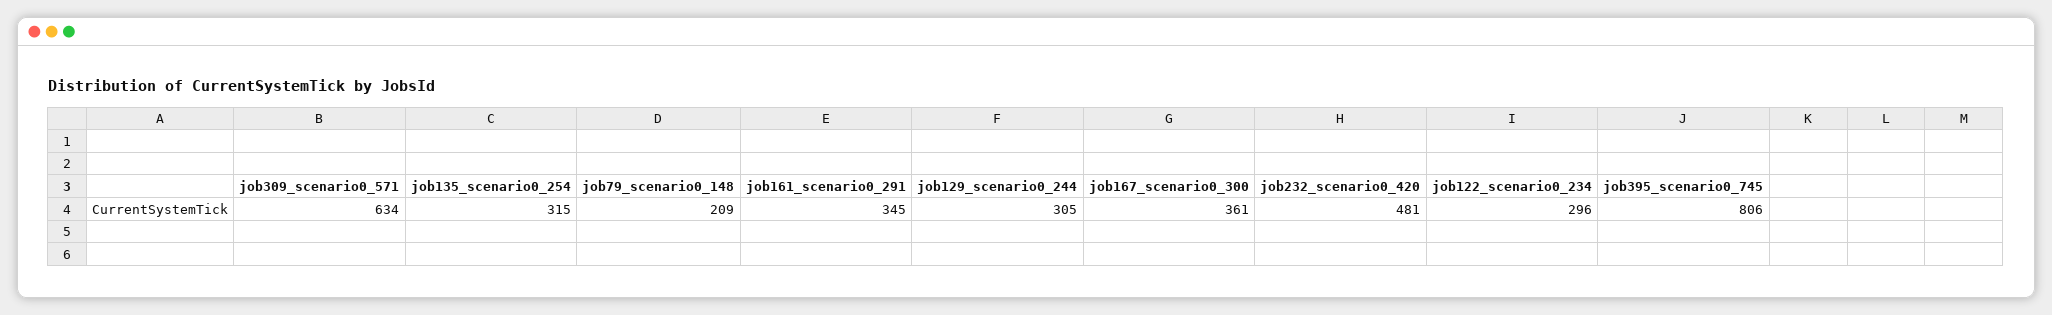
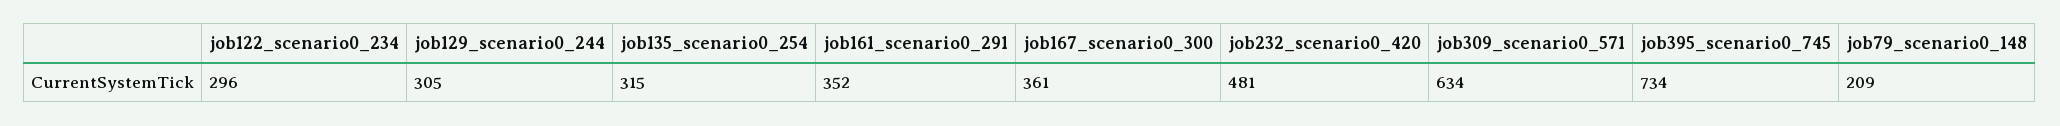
job161_scenario0_291: 345 -> 352
job395_scenario0_745: 806 -> 734

